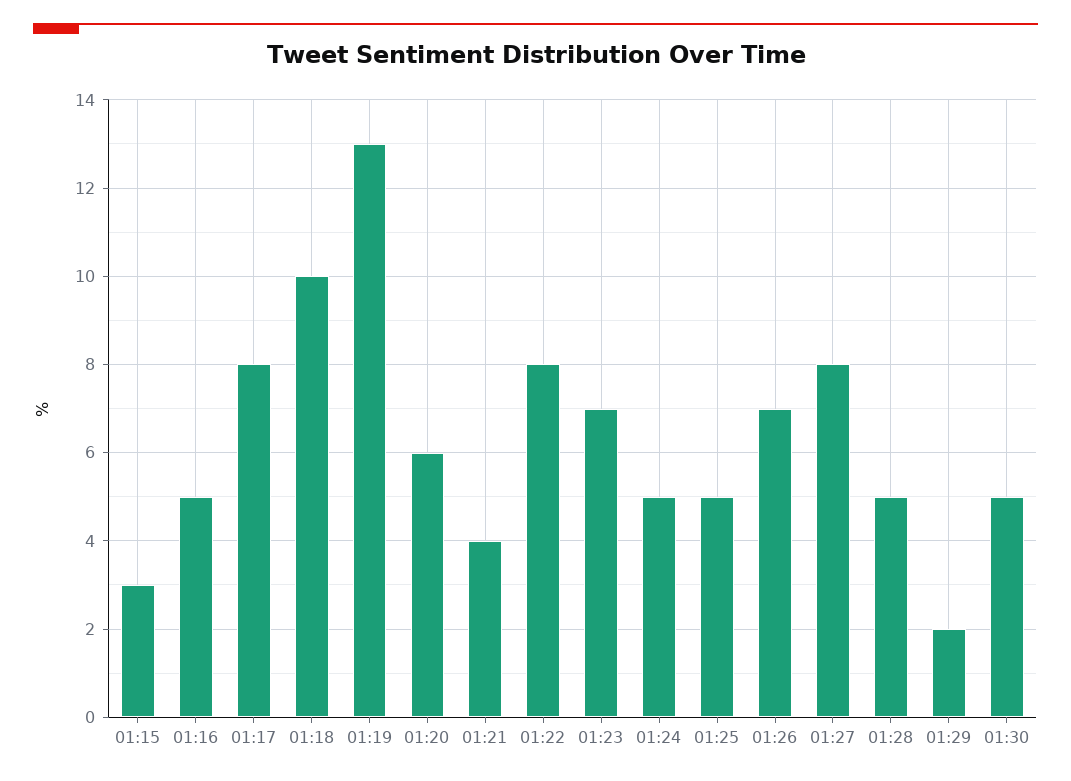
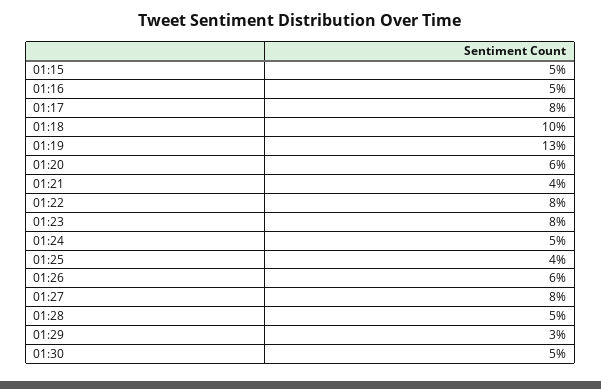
01:15: 3 -> 5
01:23: 7 -> 8
01:25: 5 -> 4
01:26: 7 -> 6
01:29: 2 -> 3

